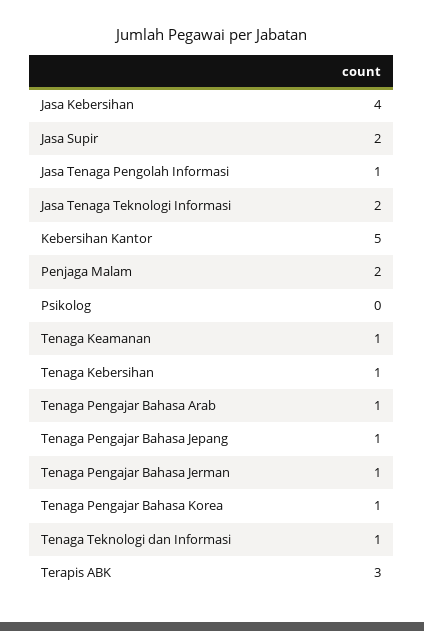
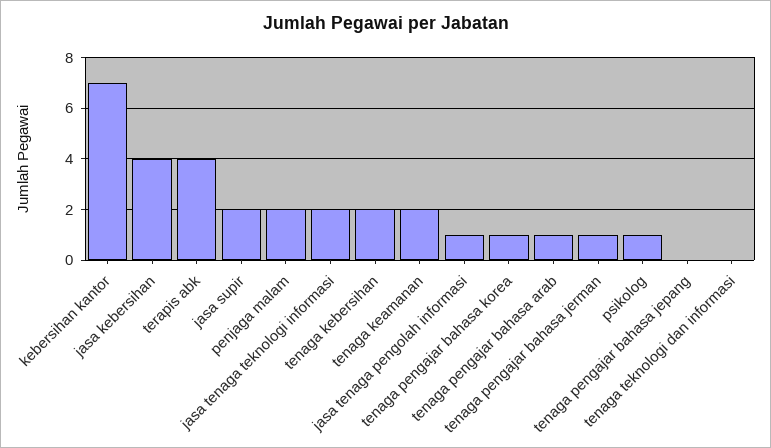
Kebersihan Kantor: 5 -> 7
Psikolog: 0 -> 1
Tenaga Keamanan: 1 -> 2
Tenaga Kebersihan: 1 -> 2
Tenaga Pengajar Bahasa Jepang: 1 -> 0
Tenaga Teknologi dan Informasi: 1 -> 0
Terapis ABK: 3 -> 4

